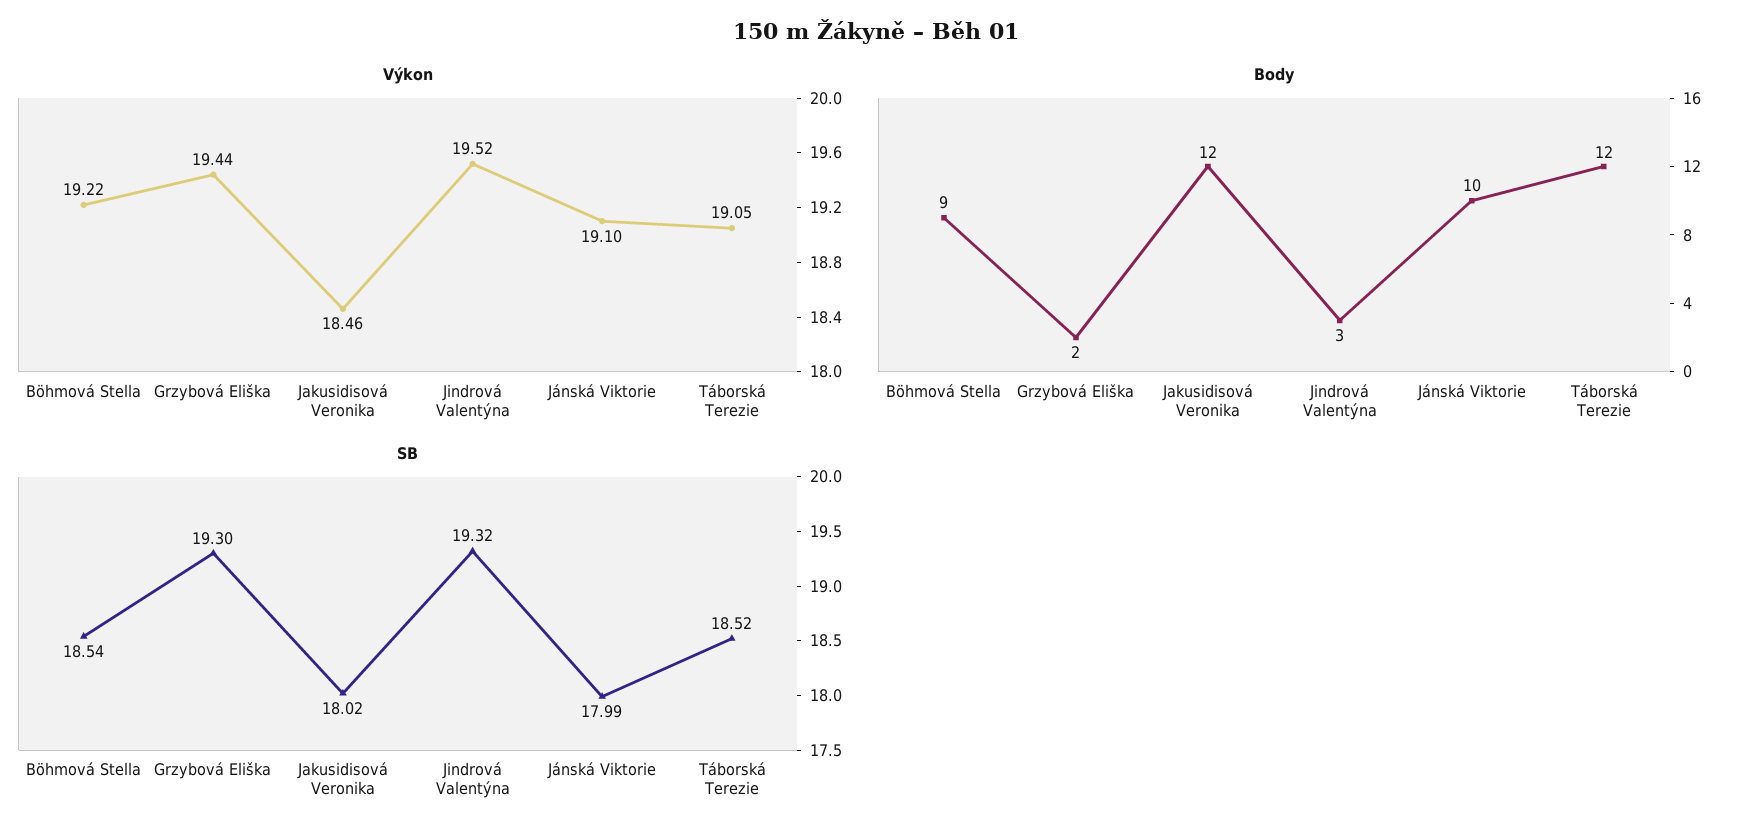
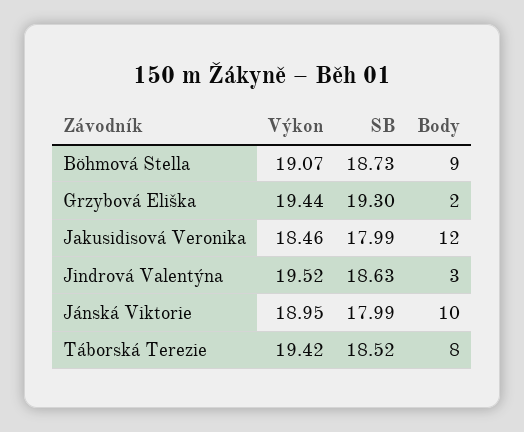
Výkon, Böhmová Stella: 19.22 -> 19.07
Výkon, Jánská Viktorie: 19.1 -> 18.95
Výkon, Táborská Terezie: 19.05 -> 19.42
Body, Táborská Terezie: 12 -> 8
SB, Böhmová Stella: 18.54 -> 18.73
SB, Jakusidisová Veronika: 18.02 -> 17.99
SB, Jindrová Valentýna: 19.32 -> 18.63

